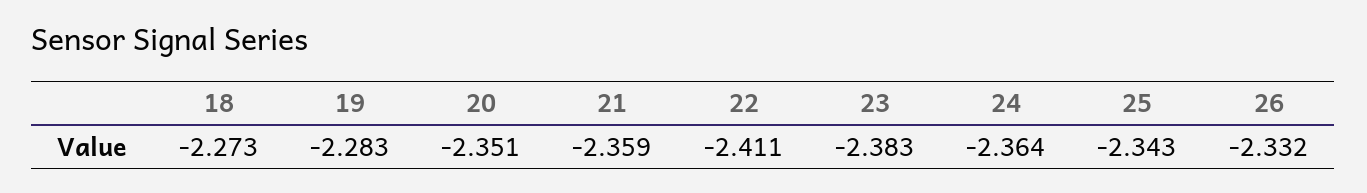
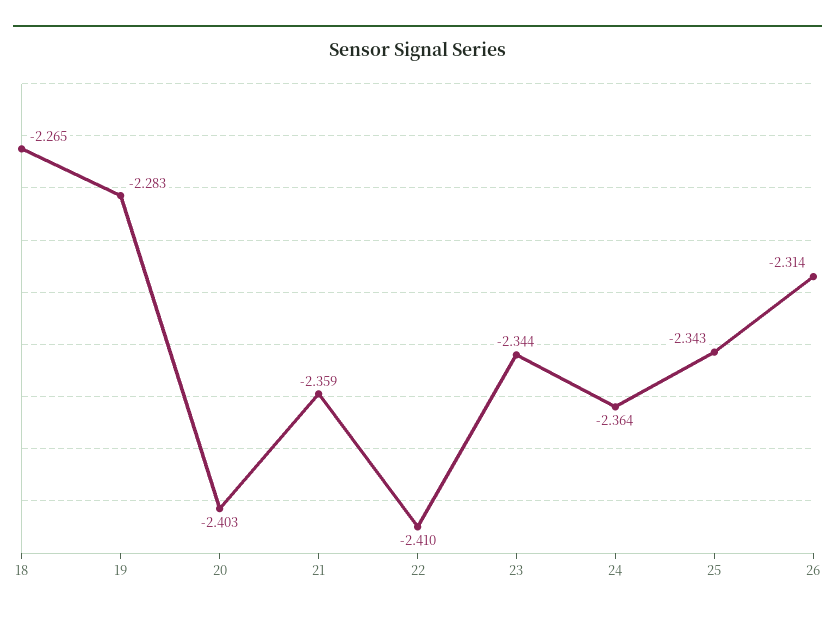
18: -2.273 -> -2.265
20: -2.351 -> -2.403
22: -2.411 -> -2.41
23: -2.383 -> -2.344
26: -2.332 -> -2.314

